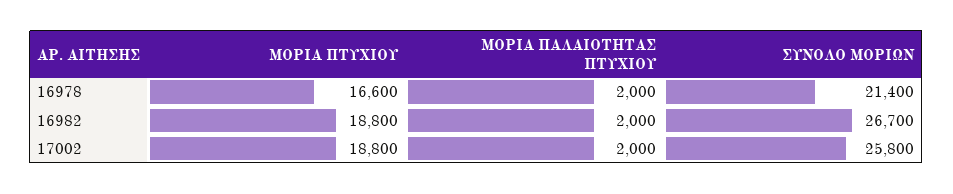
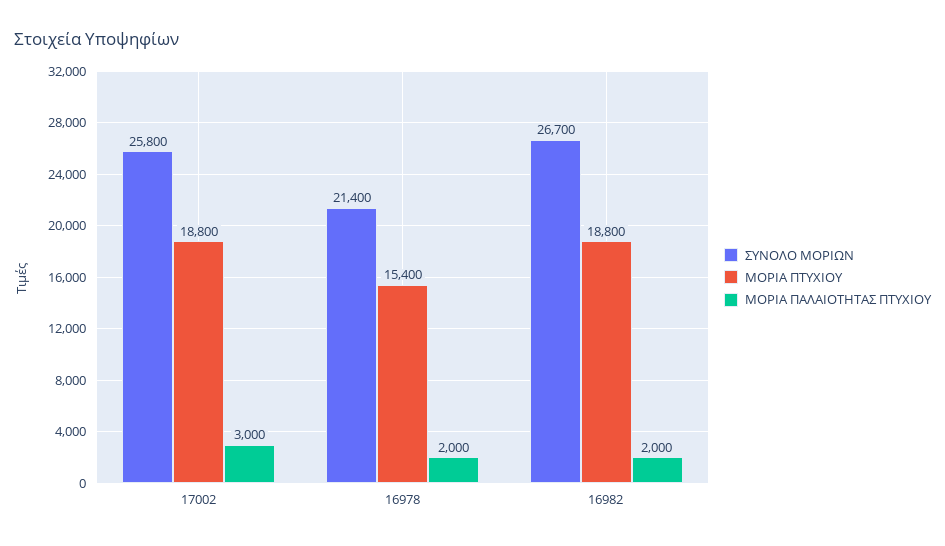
ΜΟΡΙΑ ΠΤΥΧΙΟΥ, 16978: 16600 -> 15400
ΜΟΡΙΑ ΠΑΛΑΙΟΤΗΤΑΣ ΠΤΥΧΙΟΥ, 17002: 2000 -> 3000

